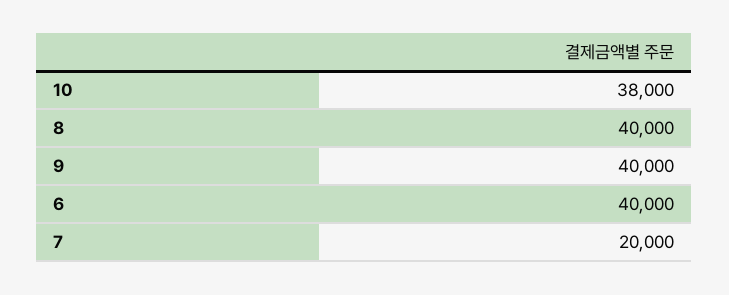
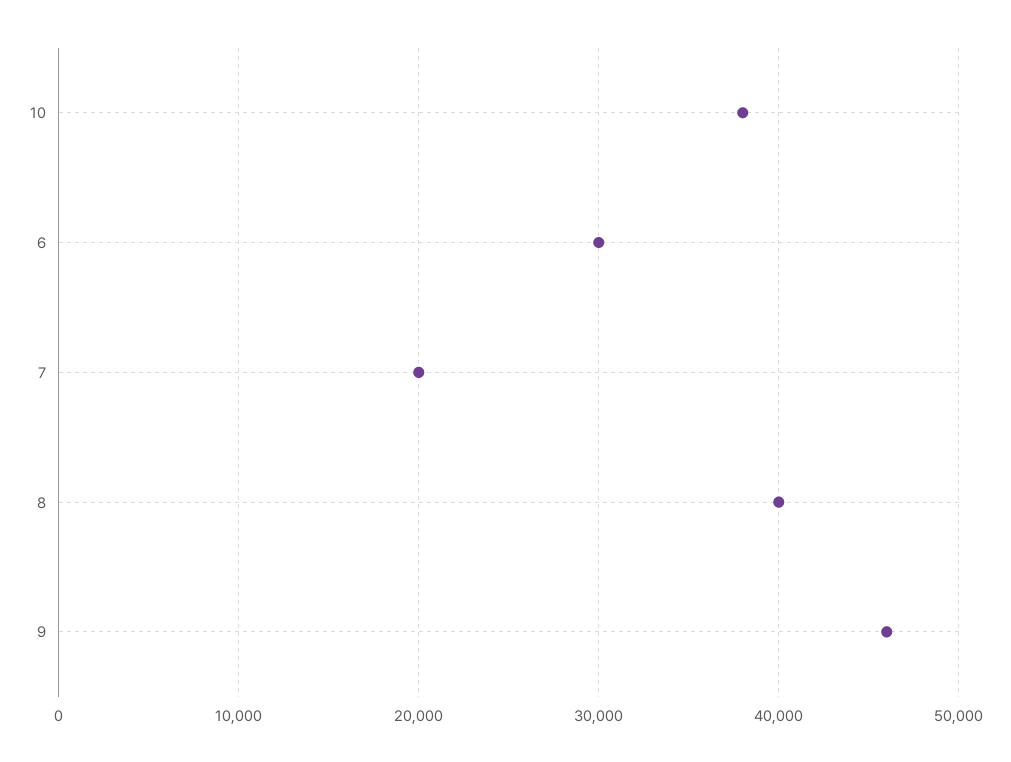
9: 40000 -> 46000
6: 40000 -> 30000

